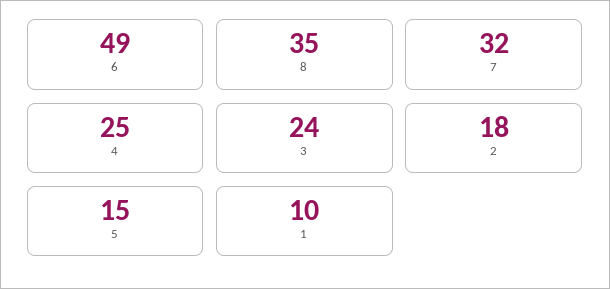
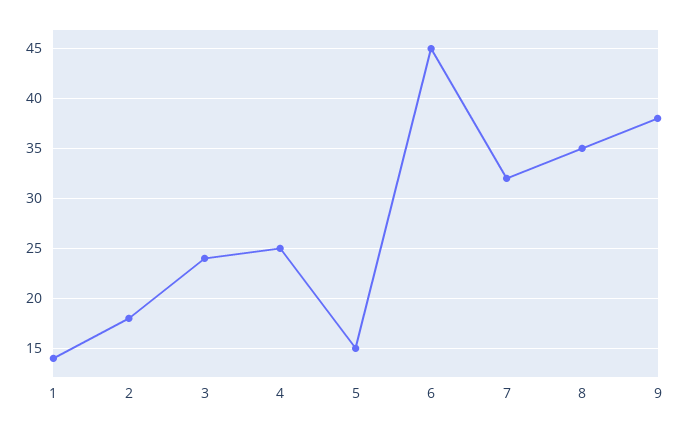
6: 49 -> 45
1: 10 -> 14
9: none -> 38

